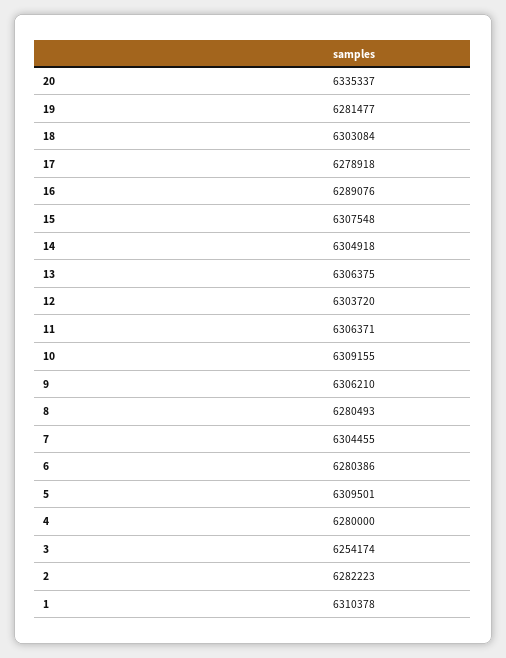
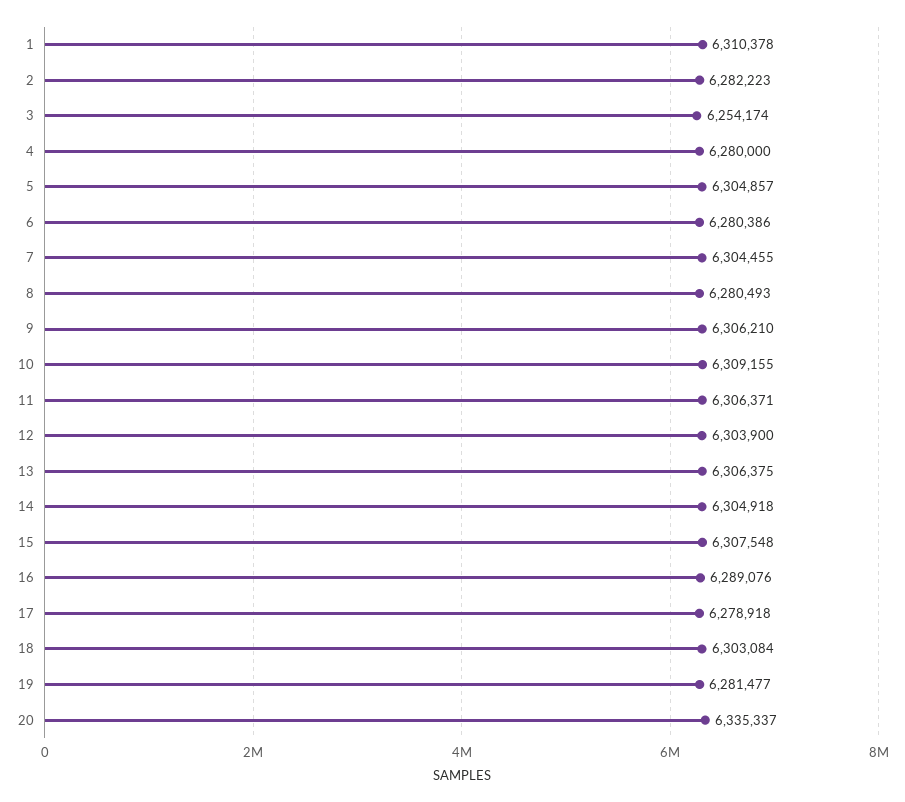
12: 6303720 -> 6303900
5: 6309501 -> 6304857

